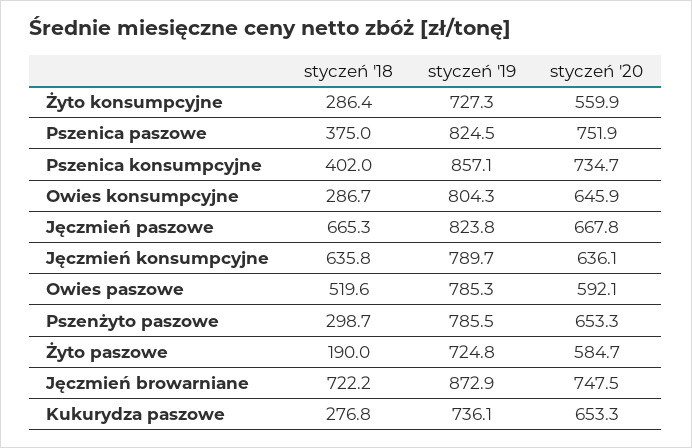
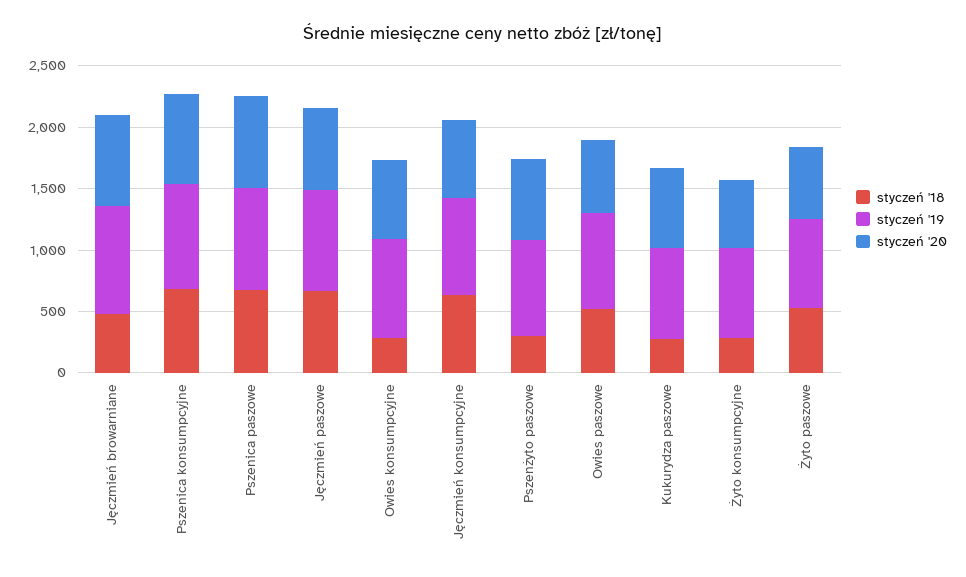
styczeń '18, Pszenica paszowe: 375 -> 700
styczeń '18, Pszenica konsumpcyjne: 402 -> 700
styczeń '18, Żyto paszowe: 190 -> 500
styczeń '18, Jęczmień browarniane: 722.2 -> 500

